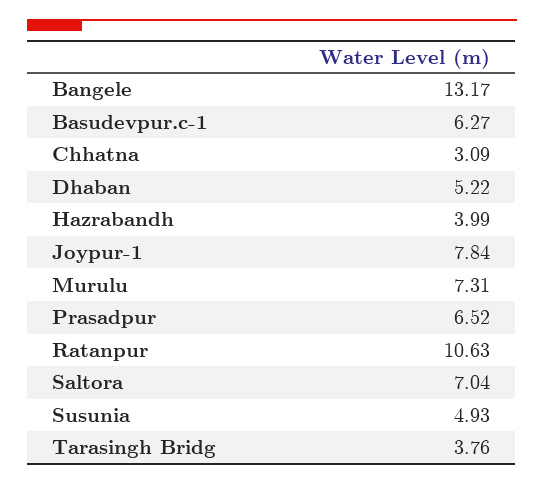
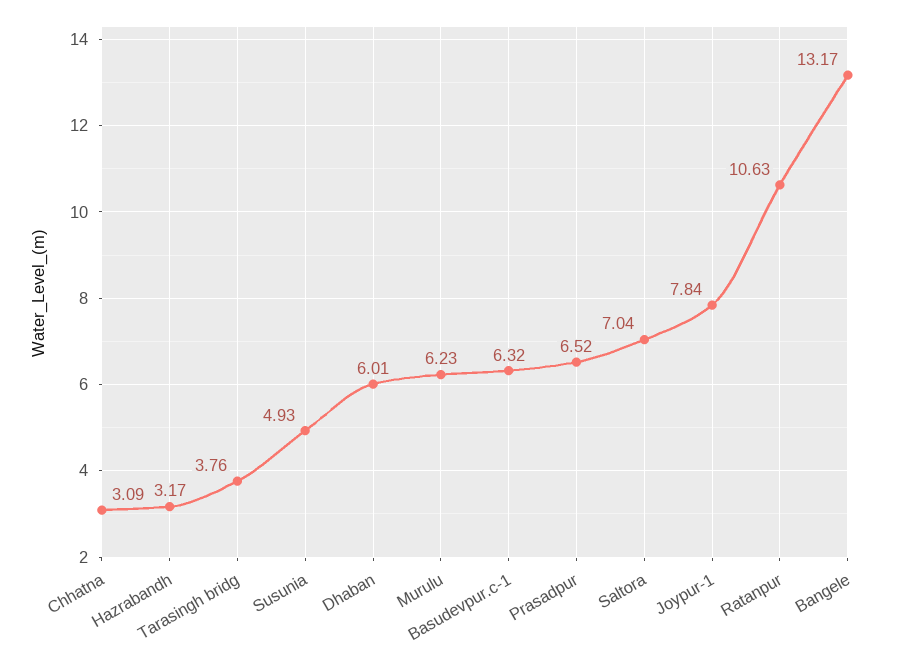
Basudevpur.c-1: 6.27 -> 6.32
Dhaban: 5.22 -> 6.01
Hazrabandh: 3.99 -> 3.17
Murulu: 7.31 -> 6.23

